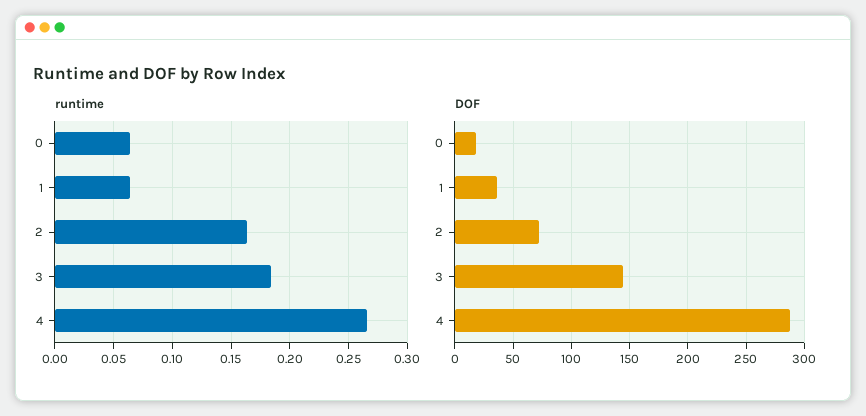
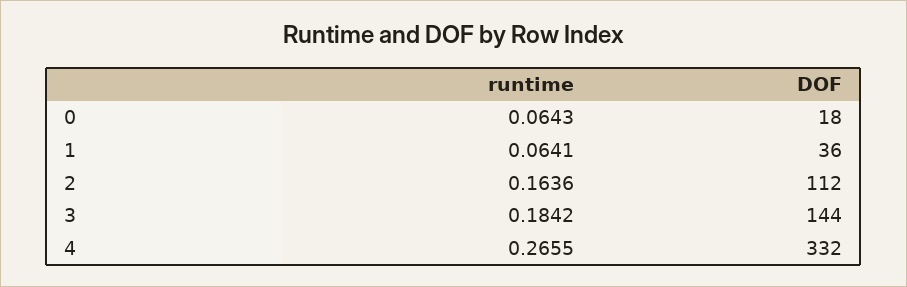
DOF, 2: 70 -> 112
DOF, 4: 290 -> 332

